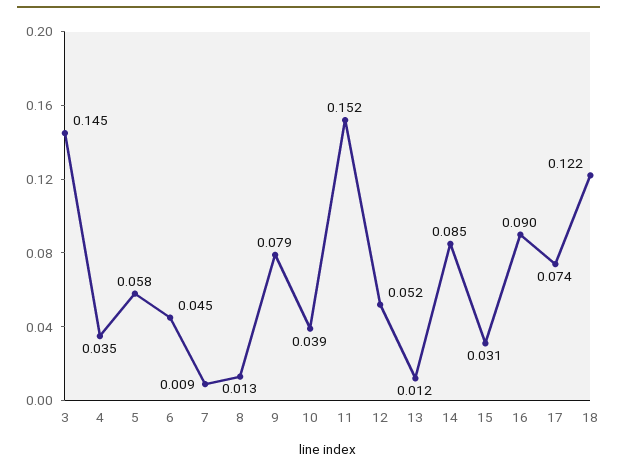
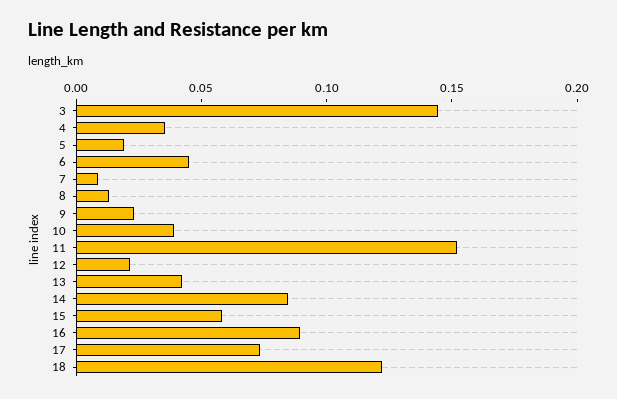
5: 0.058 -> 0.02
9: 0.079 -> 0.02
12: 0.052 -> 0.02
13: 0.012 -> 0.04
15: 0.031 -> 0.06

